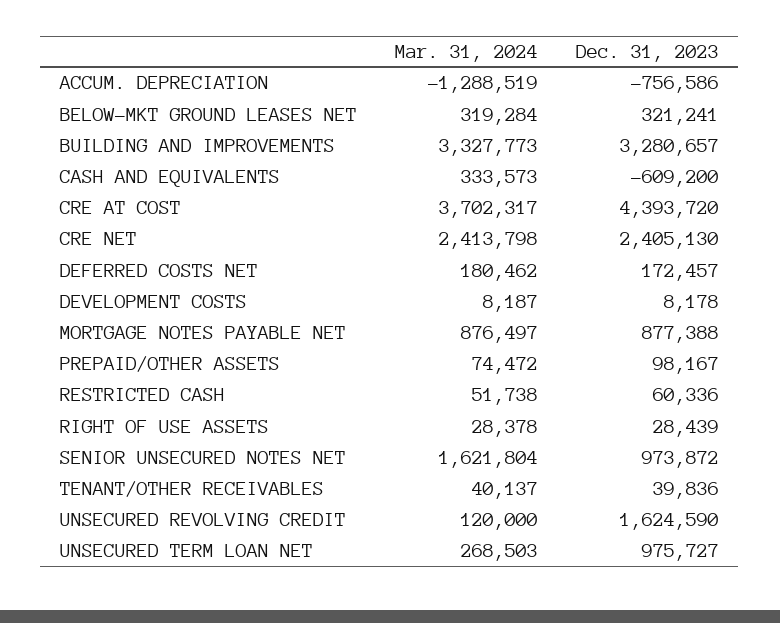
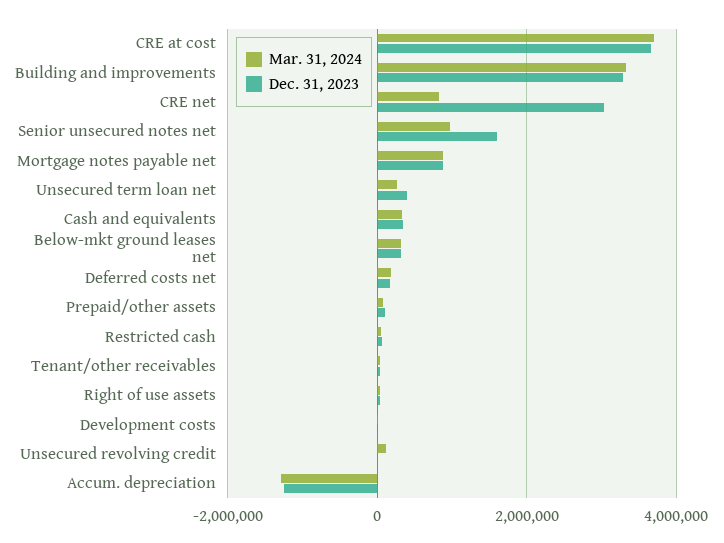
Dec. 31, 2023, ACCUM. DEPRECIATION: -756586 -> -1200000
Dec. 31, 2023, CASH AND EQUIVALENTS: -609200 -> 400000
Dec. 31, 2023, CRE AT COST: 4393720 -> 3600000
Mar. 31, 2024, CRE NET: 2413798 -> 800000
Dec. 31, 2023, CRE NET: 2405130 -> 3000000
Mar. 31, 2024, SENIOR UNSECURED NOTES NET: 1621804 -> 1000000
Dec. 31, 2023, SENIOR UNSECURED NOTES NET: 973872 -> 1600000
Dec. 31, 2023, UNSECURED REVOLVING CREDIT: 1624590 -> 0
Dec. 31, 2023, UNSECURED TERM LOAN NET: 975727 -> 400000

